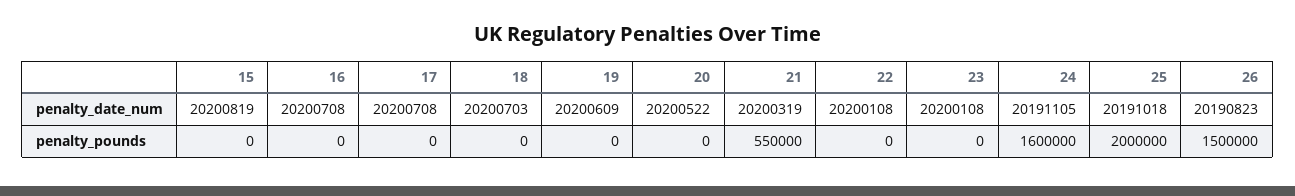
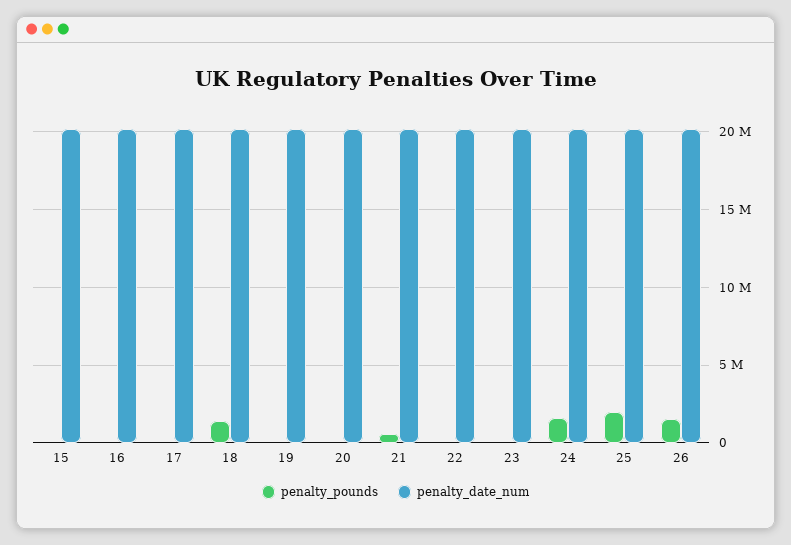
penalty_pounds, 18: 0 -> 1500000

